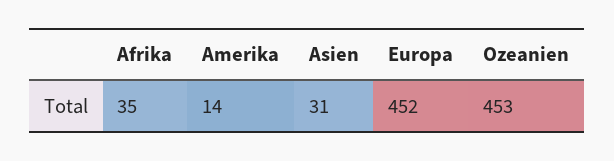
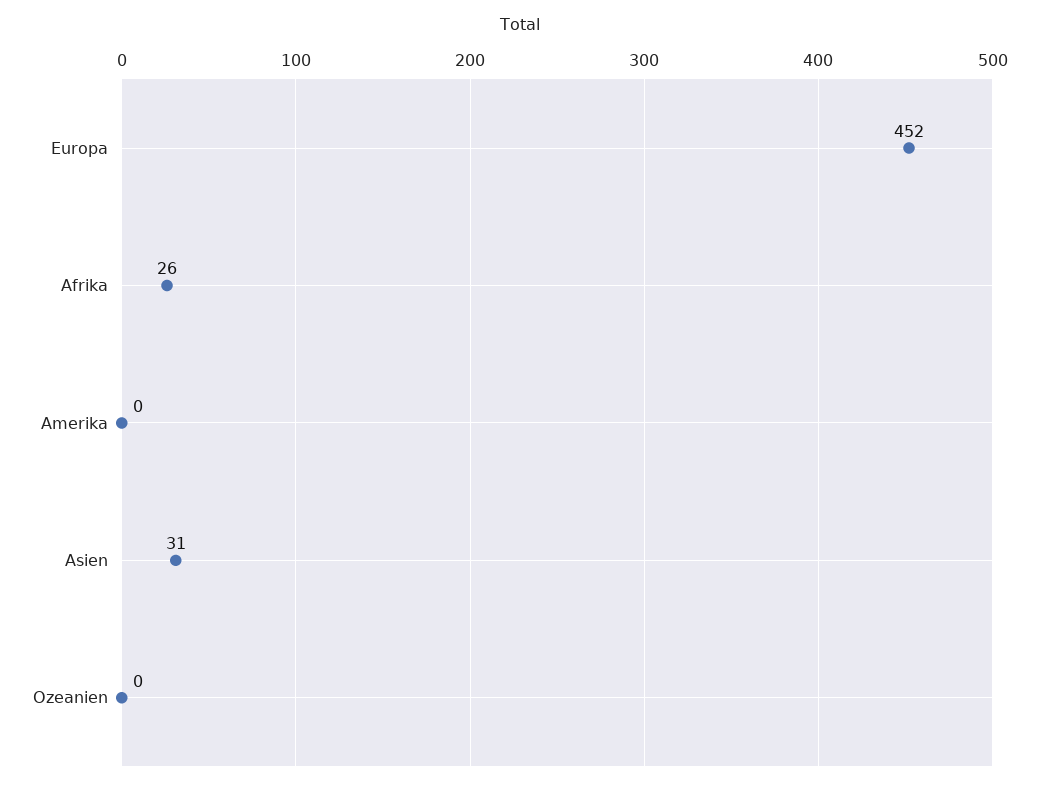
Afrika: 35 -> 26
Amerika: 14 -> 0
Ozeanien: 453 -> 0

